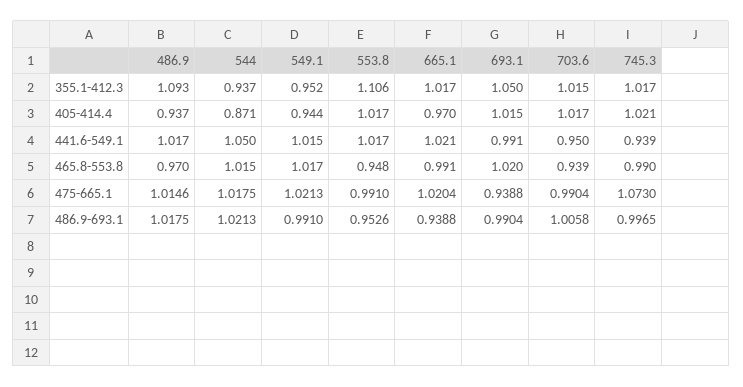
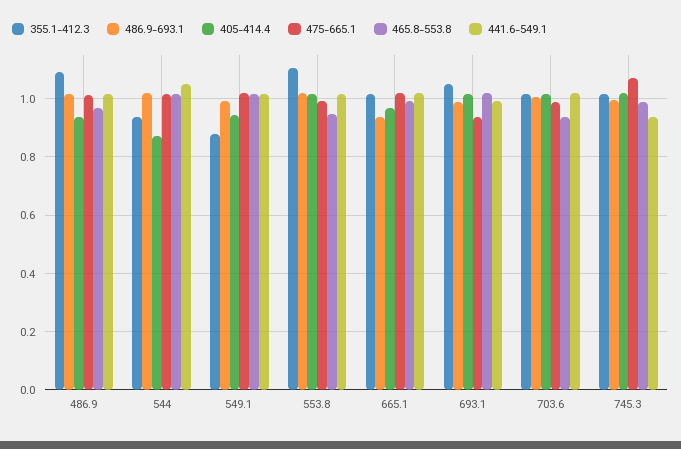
355.1-412.3, 549.1: 0.952 -> 0.875
441.6-549.1, 703.6: 0.95 -> 1.025
486.9-693.1, 553.8: 0.9526 -> 1.025

